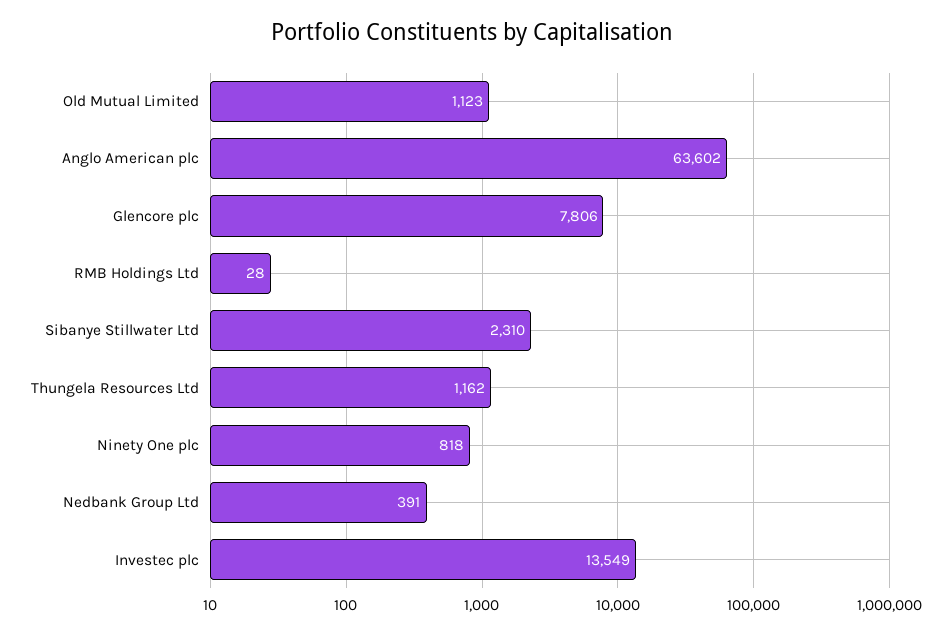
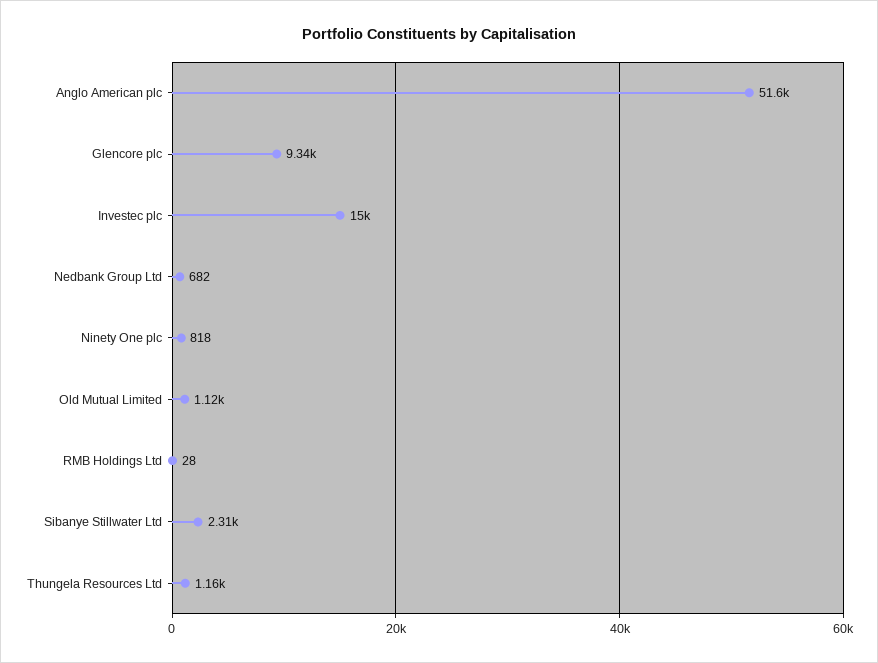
Anglo American plc: 63602 -> 51600
Glencore plc: 7806 -> 9340
Nedbank Group Ltd: 391 -> 682
Investec plc: 13549 -> 15000

